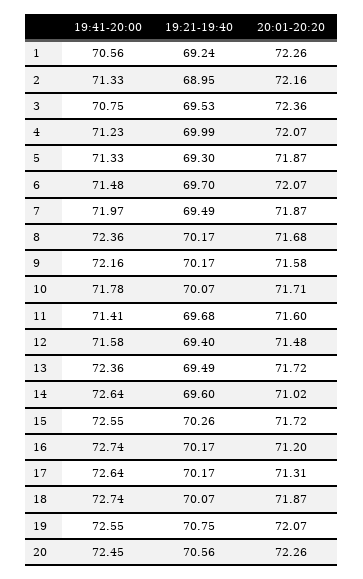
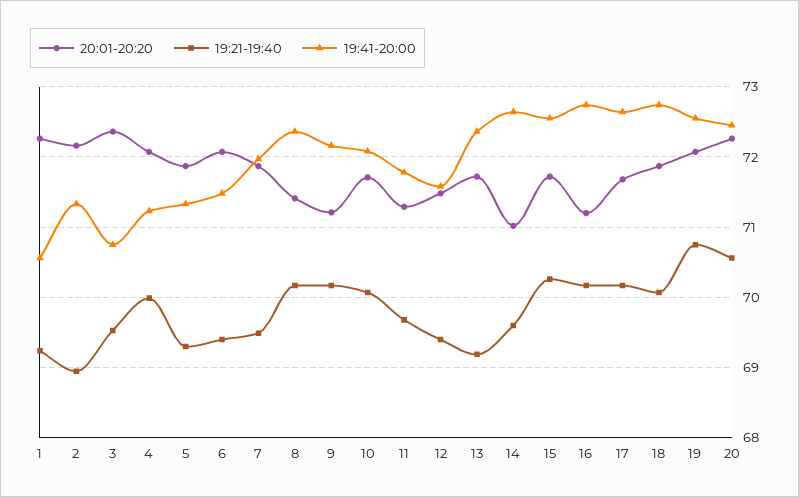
19:21-19:40, 6: 69.7 -> 69.4
20:01-20:20, 8: 71.68 -> 71.4
20:01-20:20, 9: 71.58 -> 71.2
19:41-20:00, 10: 71.78 -> 72.1
19:41-20:00, 11: 71.41 -> 71.8
20:01-20:20, 11: 71.6 -> 71.3
19:21-19:40, 13: 69.49 -> 69.2
20:01-20:20, 17: 71.31 -> 71.7

